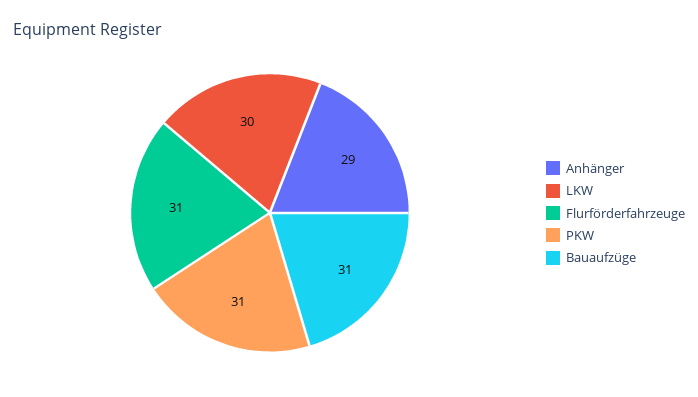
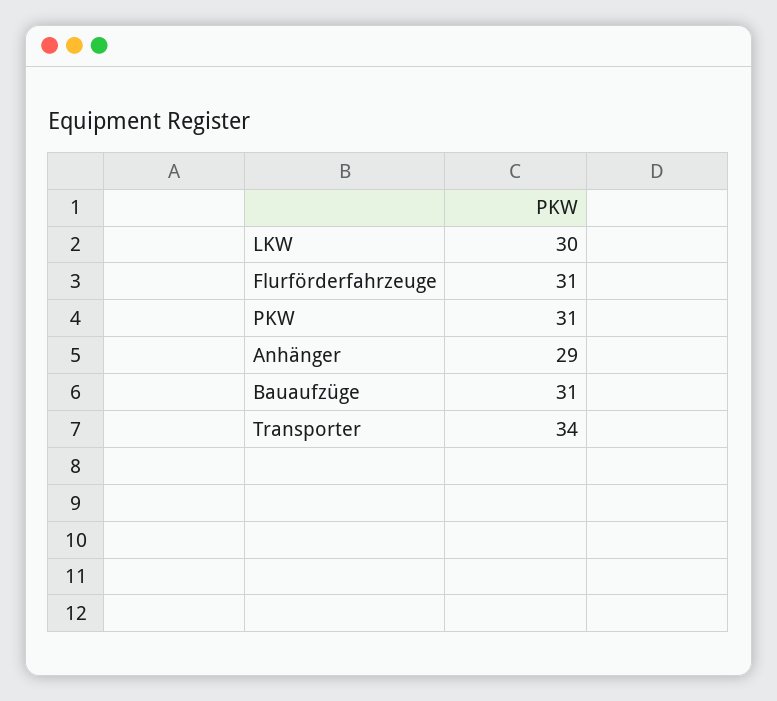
Transporter: none -> 34

